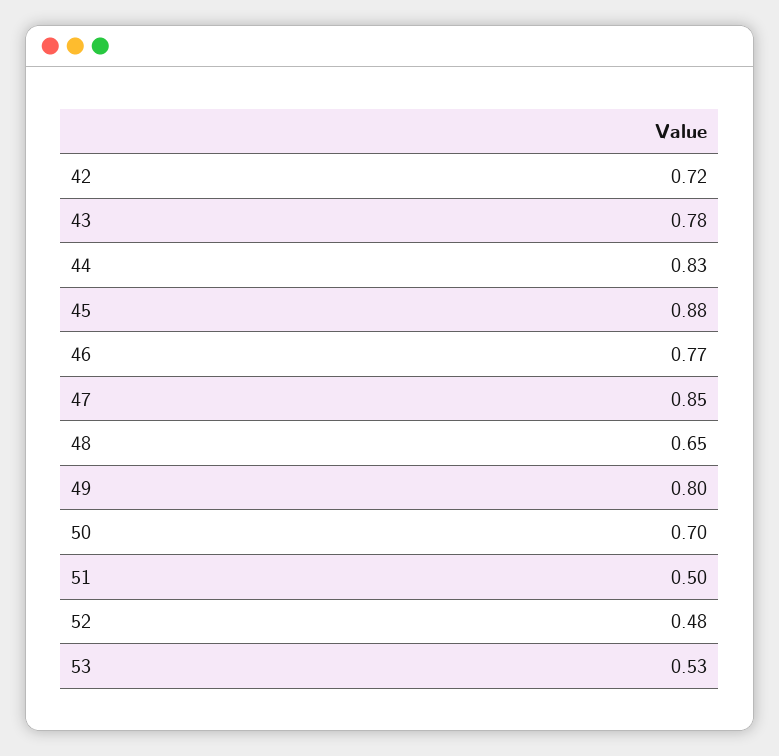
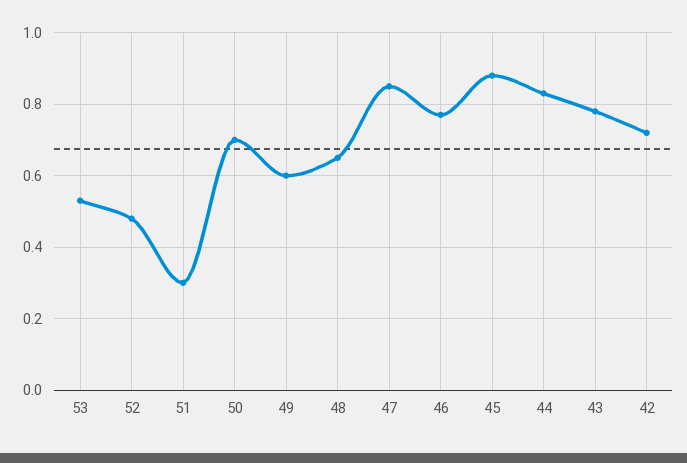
49: 0.8 -> 0.6
51: 0.5 -> 0.3

